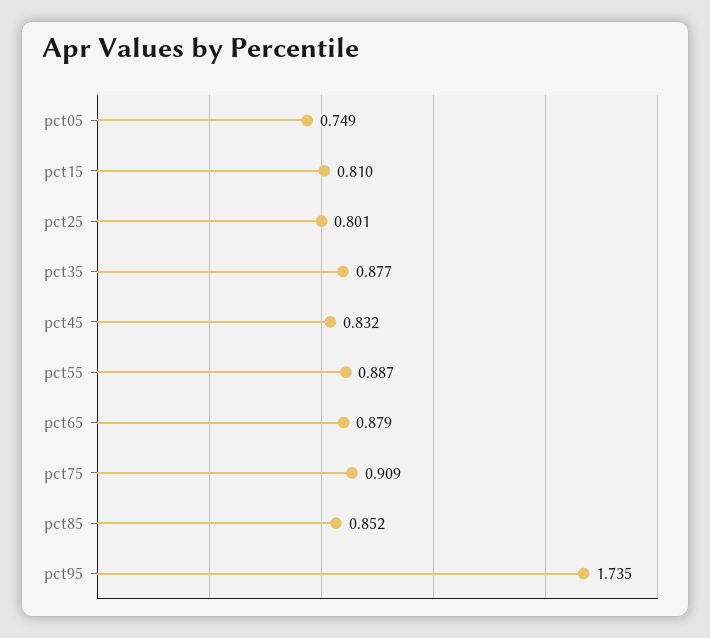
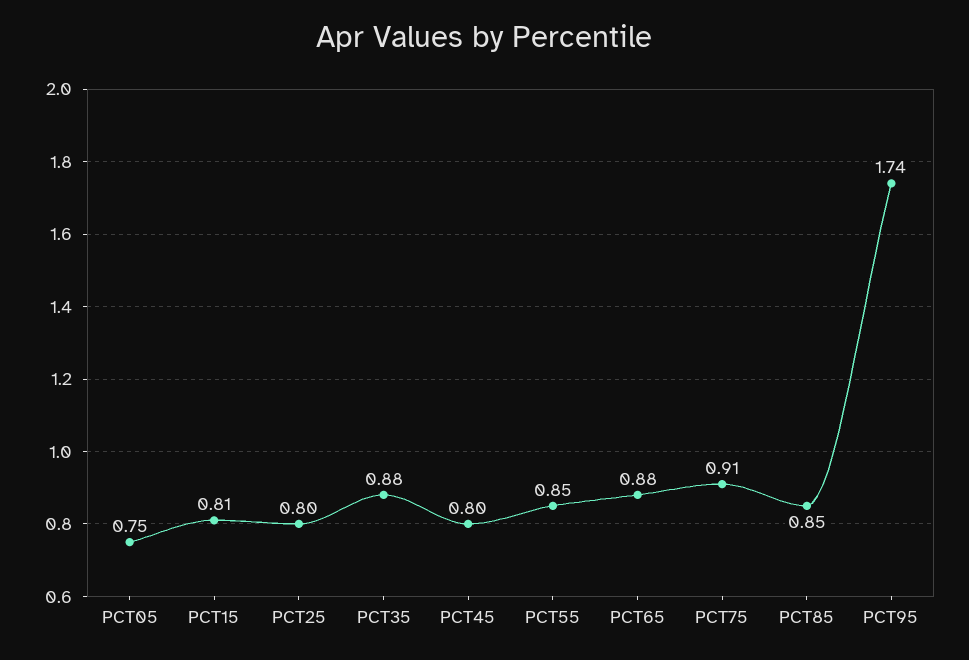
pct45: 0.832 -> 0.8
pct55: 0.887 -> 0.85

